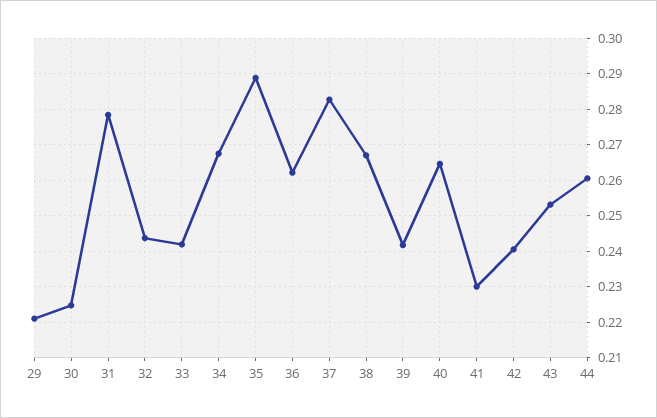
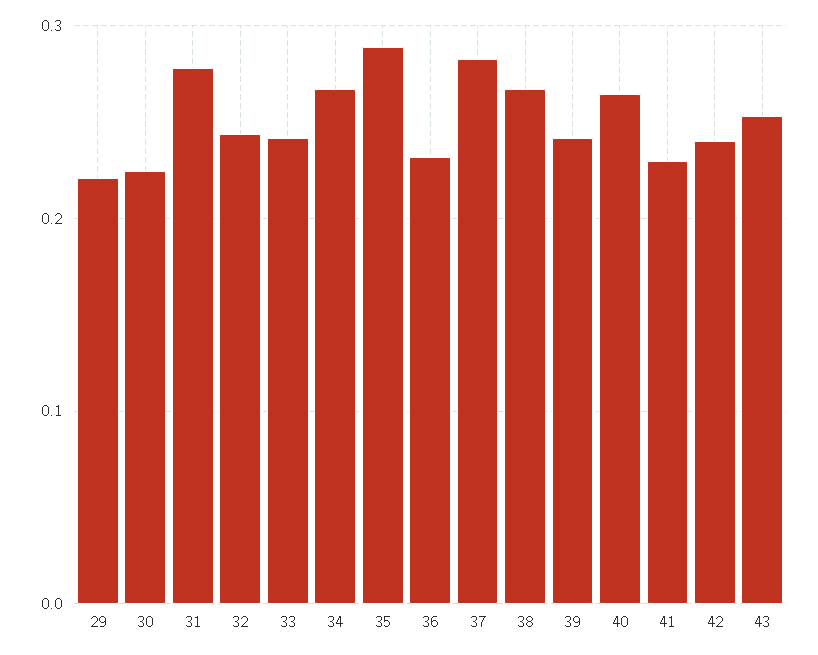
36: 0.262 -> 0.23
44: 0.26 -> none

